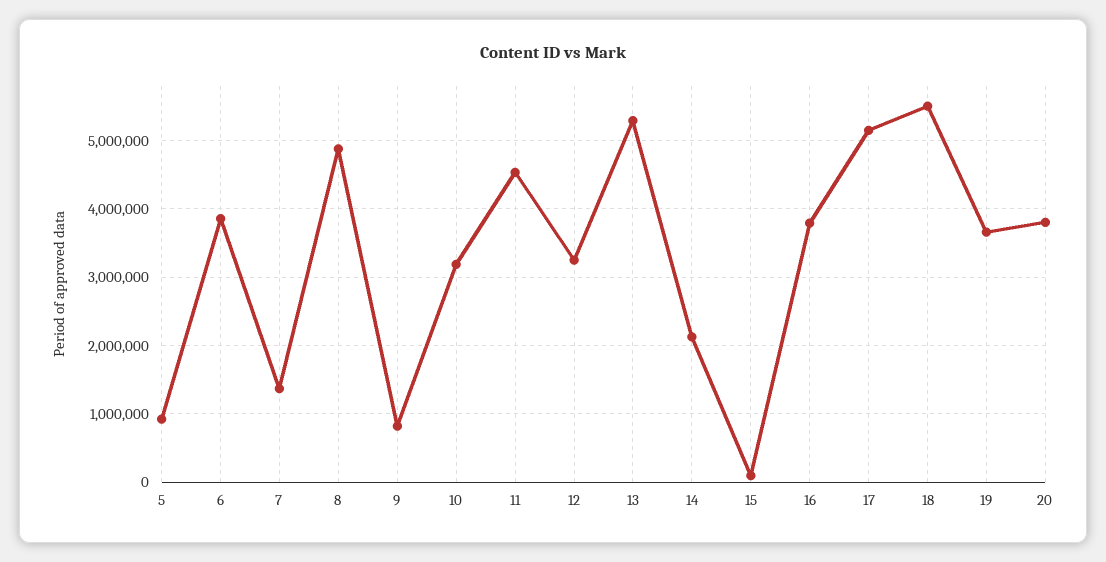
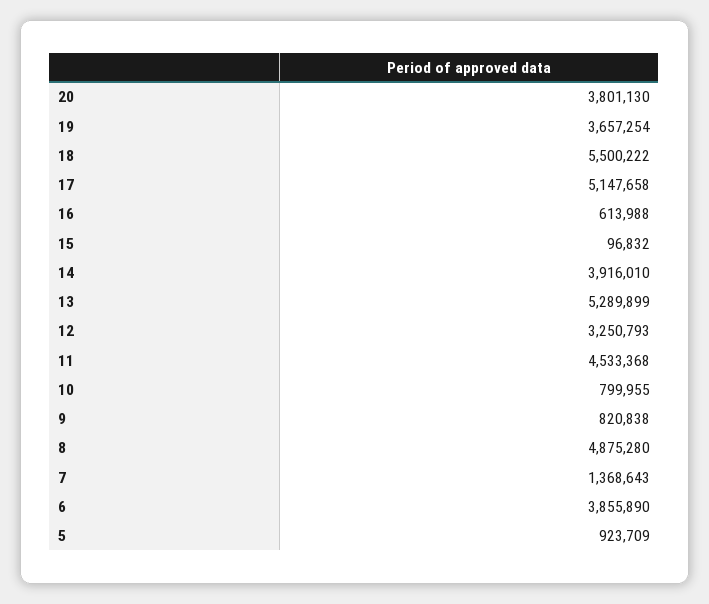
10: 3200000 -> 799955
14: 2100000 -> 3916010
16: 3800000 -> 613988

